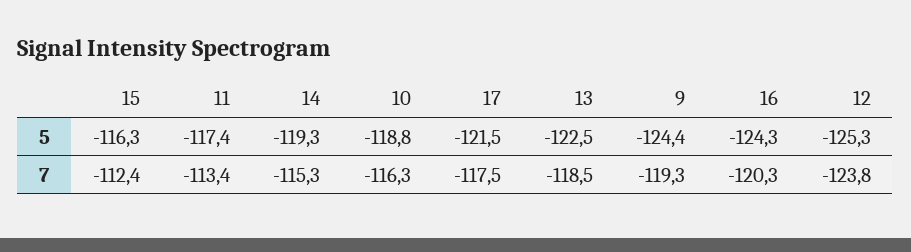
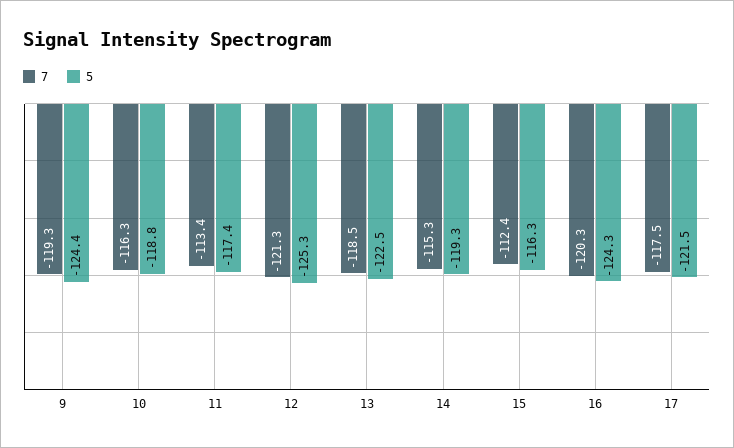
7, 12: -123.8 -> -121.3

